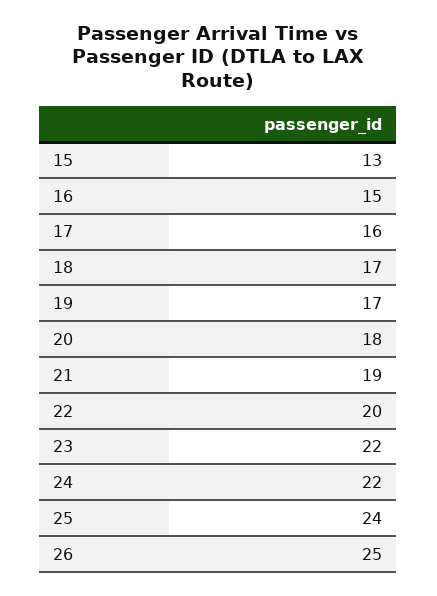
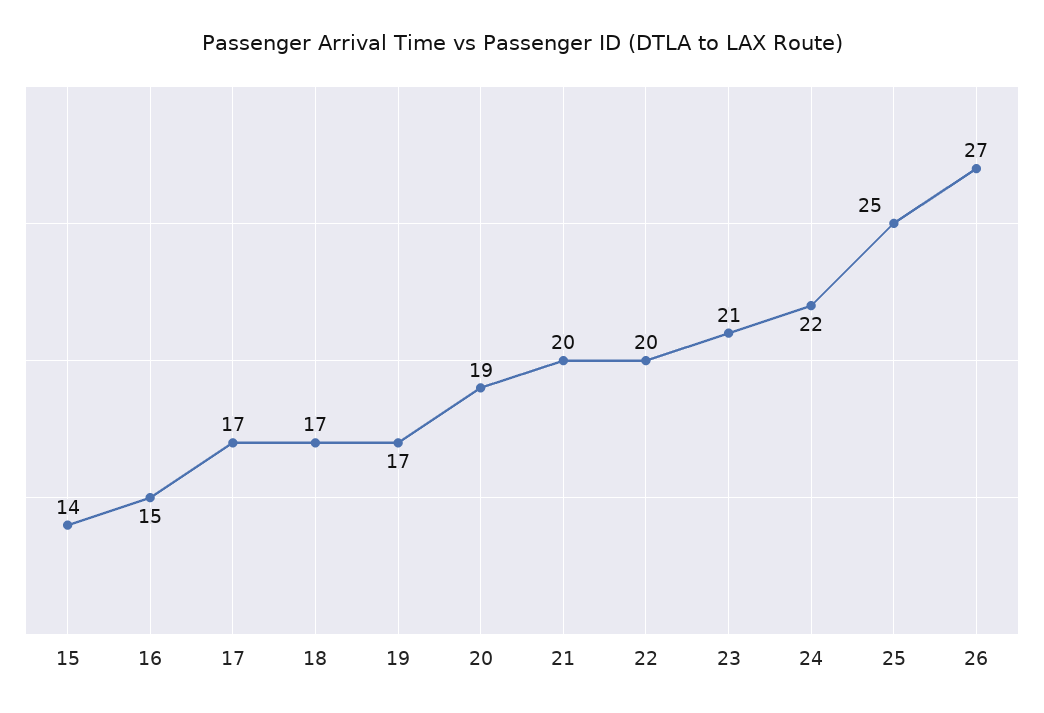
15: 13 -> 14
17: 16 -> 17
20: 18 -> 19
21: 19 -> 20
23: 22 -> 21
25: 24 -> 25
26: 25 -> 27

